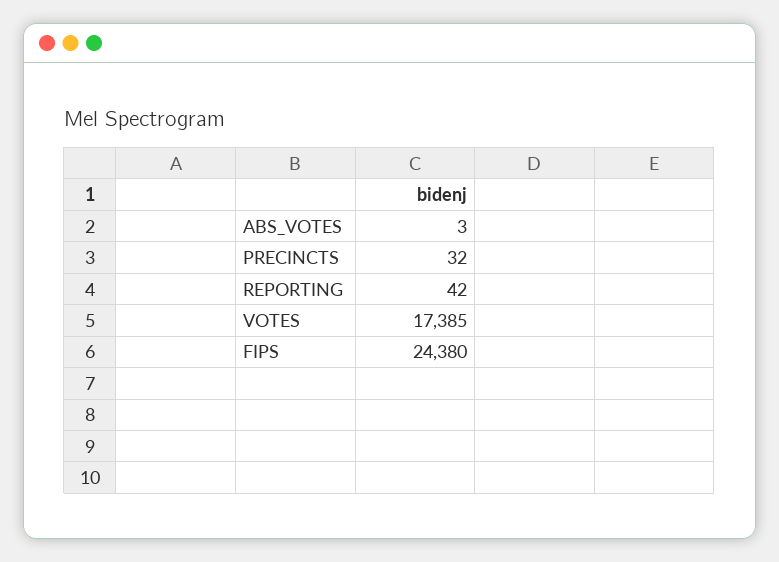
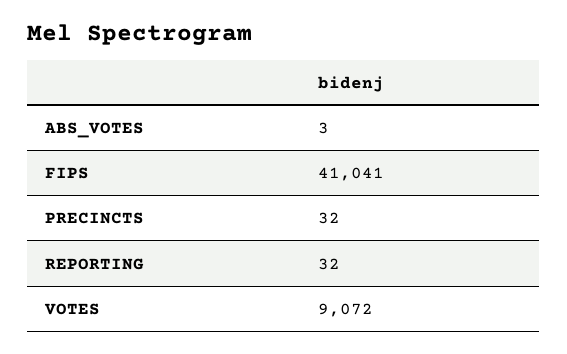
REPORTING: 42 -> 32
VOTES: 17385 -> 9072
FIPS: 24380 -> 41041

